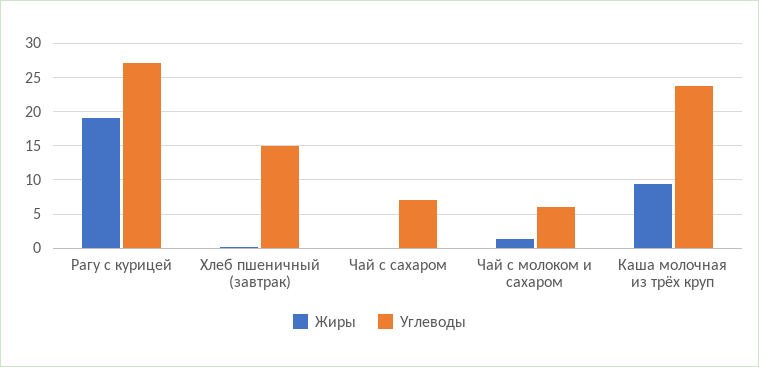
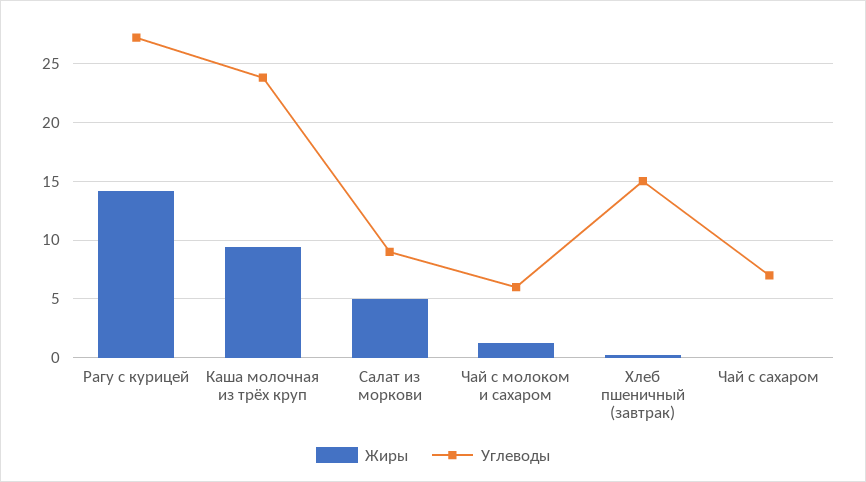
Жиры, Рагу с курицей: 19 -> 14
Жиры, Салат из моркови: none -> 5
Углеводы, Салат из моркови: none -> 9

